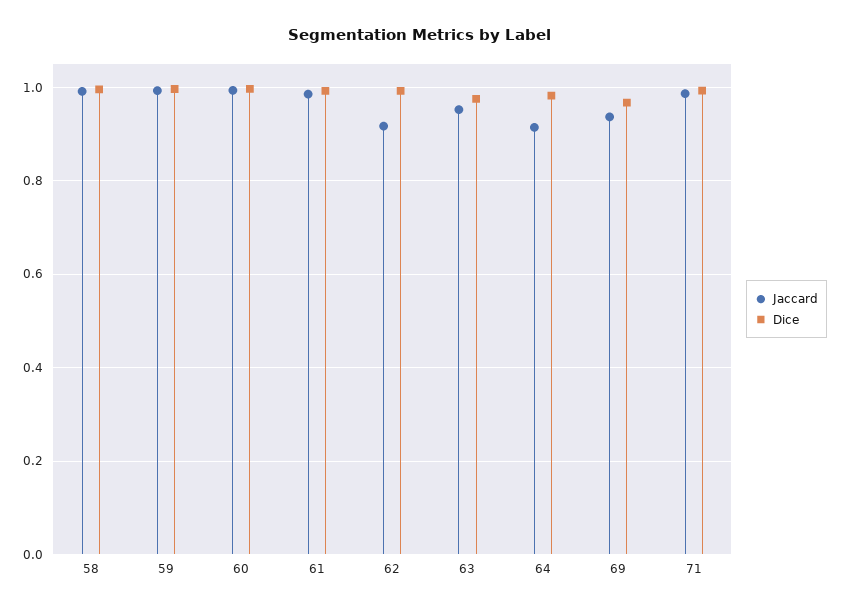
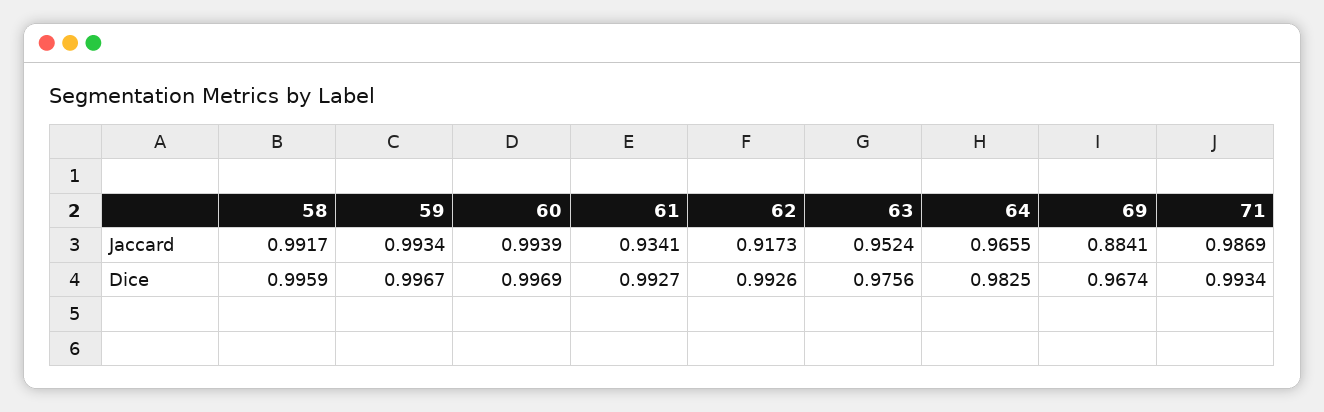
Jaccard, 61: 0.98 -> 0.9341
Jaccard, 64: 0.92 -> 0.9655
Jaccard, 69: 0.94 -> 0.8841

